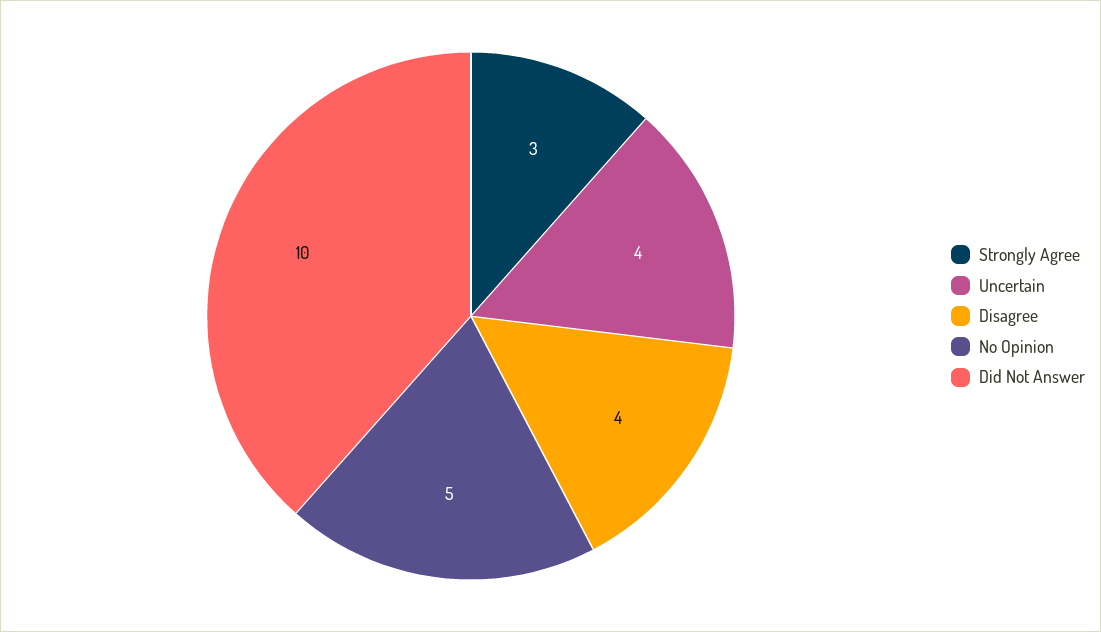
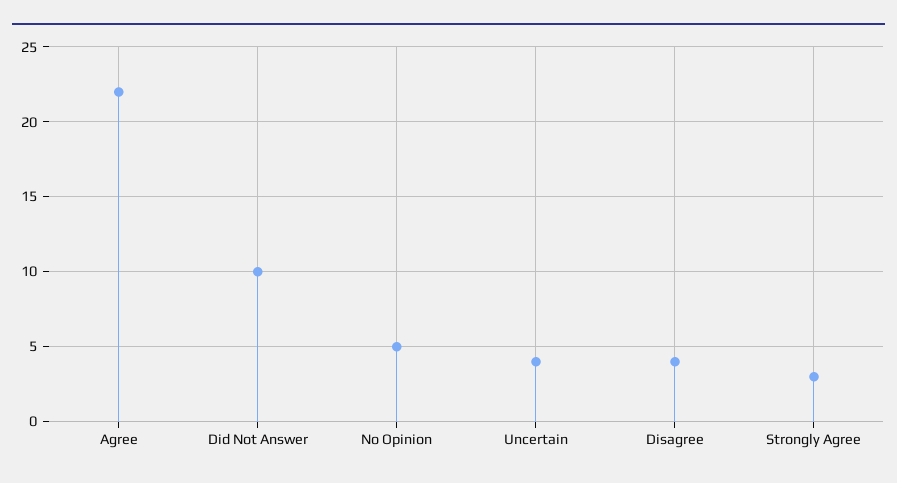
Agree: none -> 22

